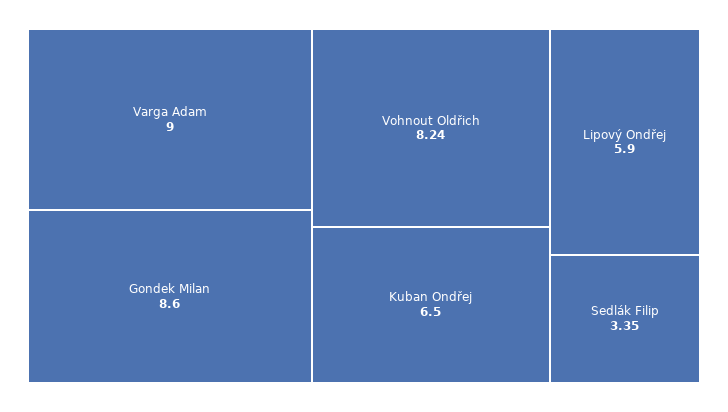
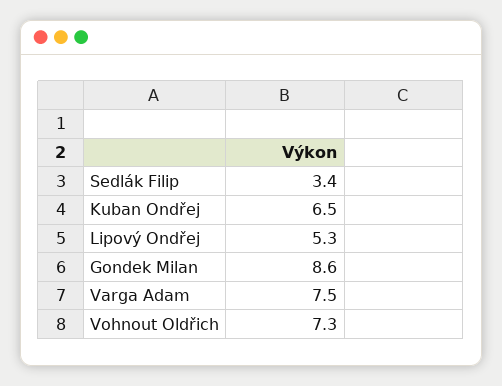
Varga Adam: 9 -> 7.5
Vohnout Oldřich: 8.24 -> 7.3
Lipový Ondřej: 5.9 -> 5.3

